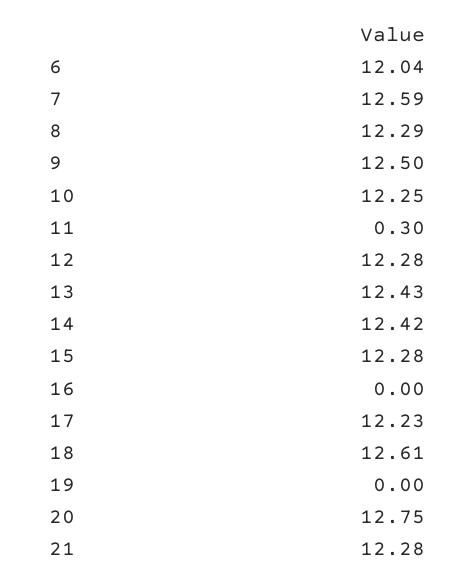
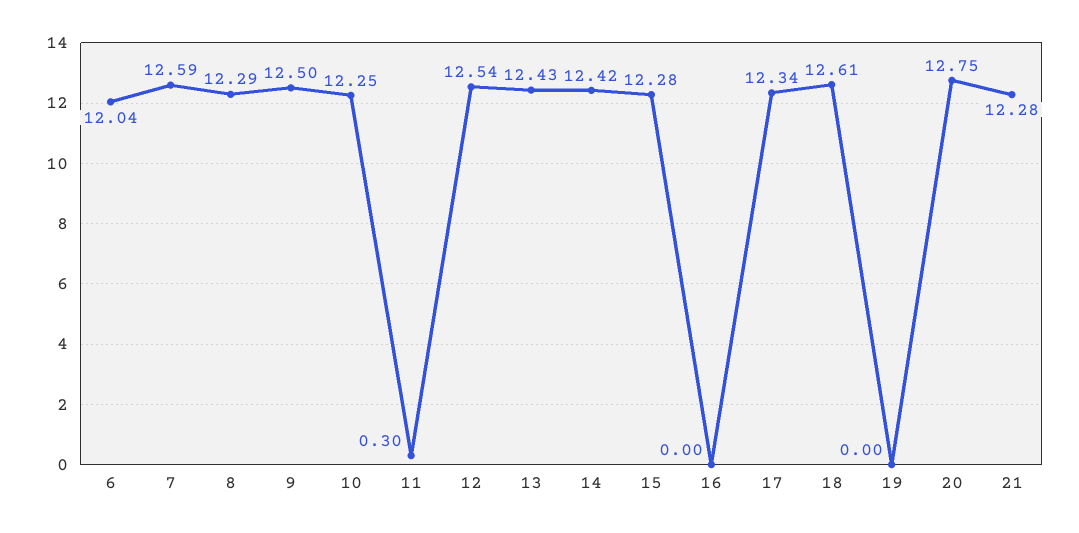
12: 12.28 -> 12.54
17: 12.23 -> 12.34

